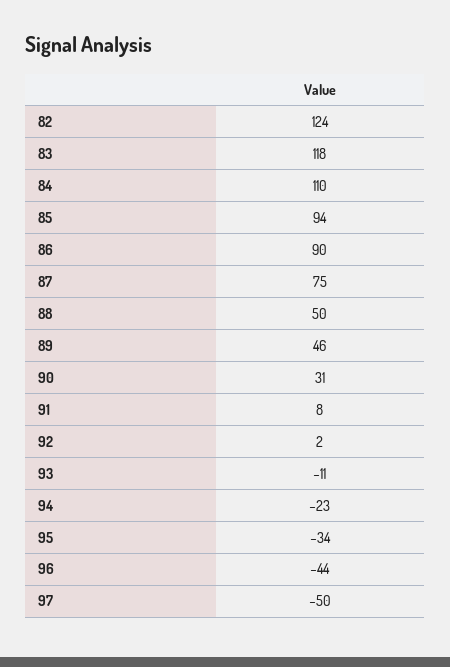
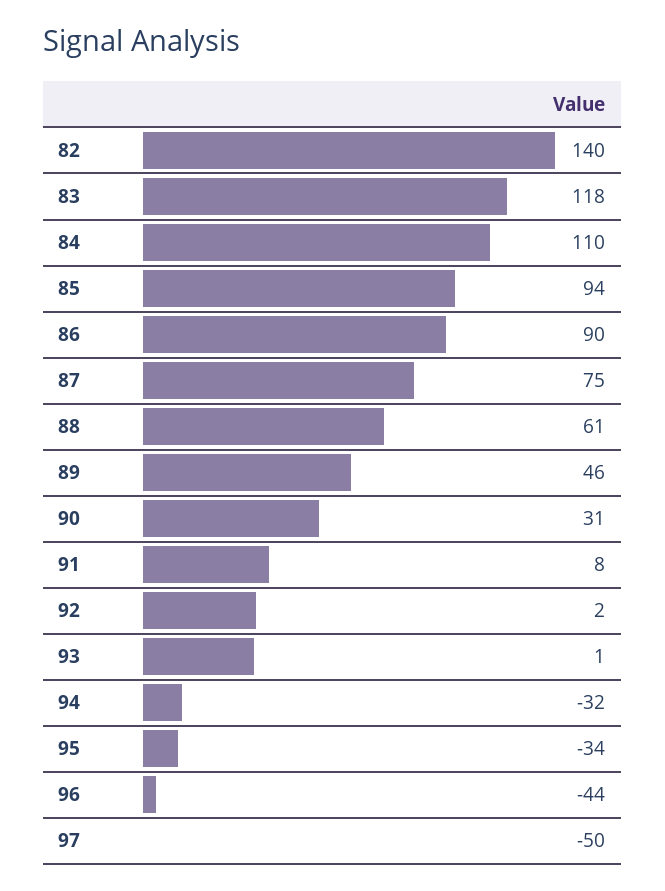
82: 124 -> 140
88: 50 -> 61
93: -11 -> 1
94: -23 -> -32

